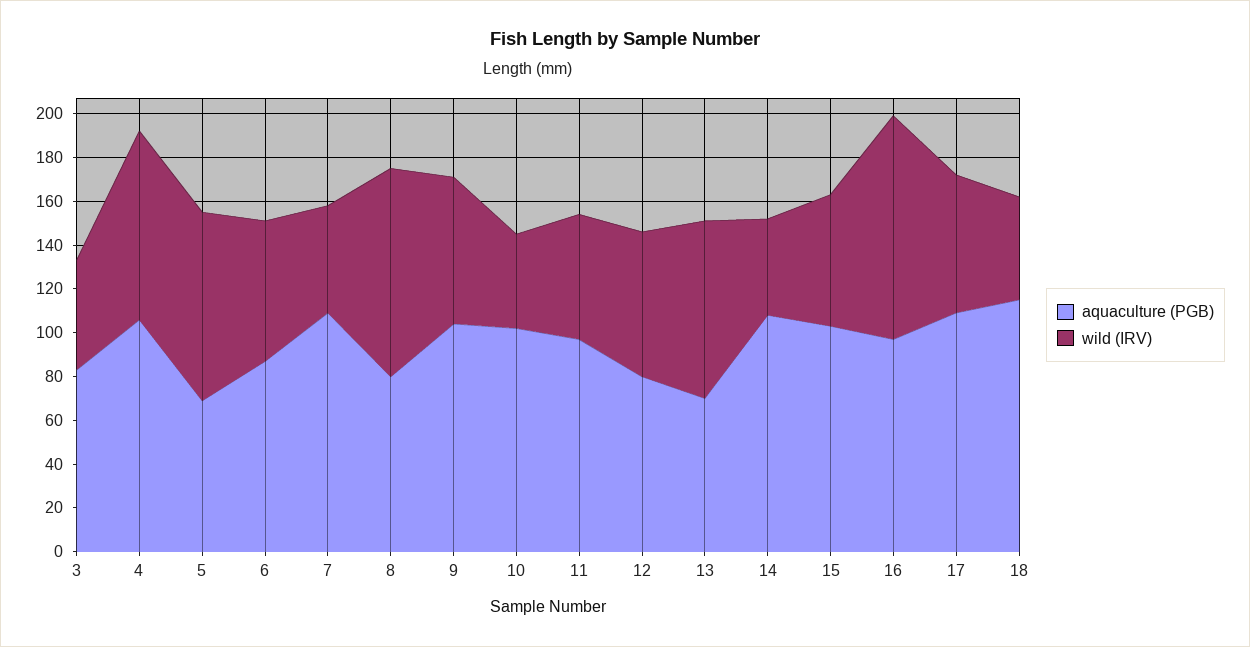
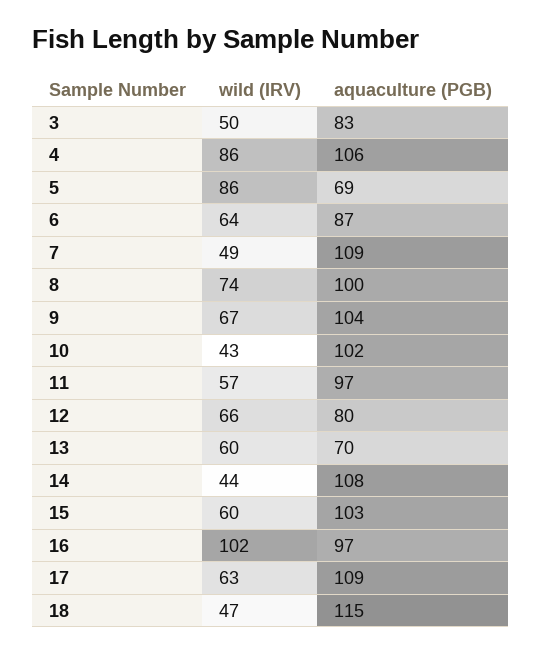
aquaculture (PGB), 8: 80 -> 100
wild (IRV), 8: 95 -> 74
wild (IRV), 13: 80 -> 60

